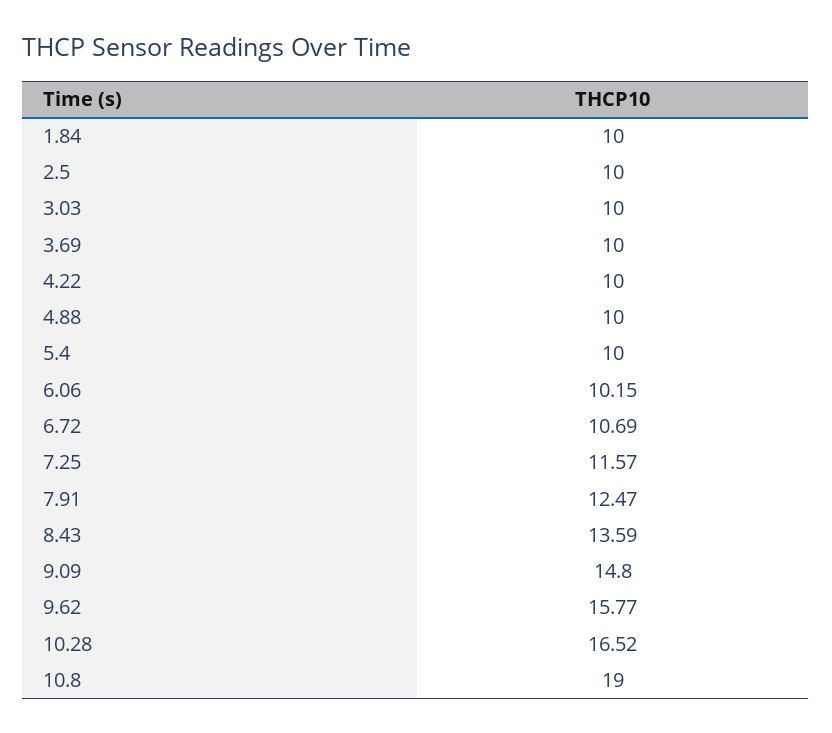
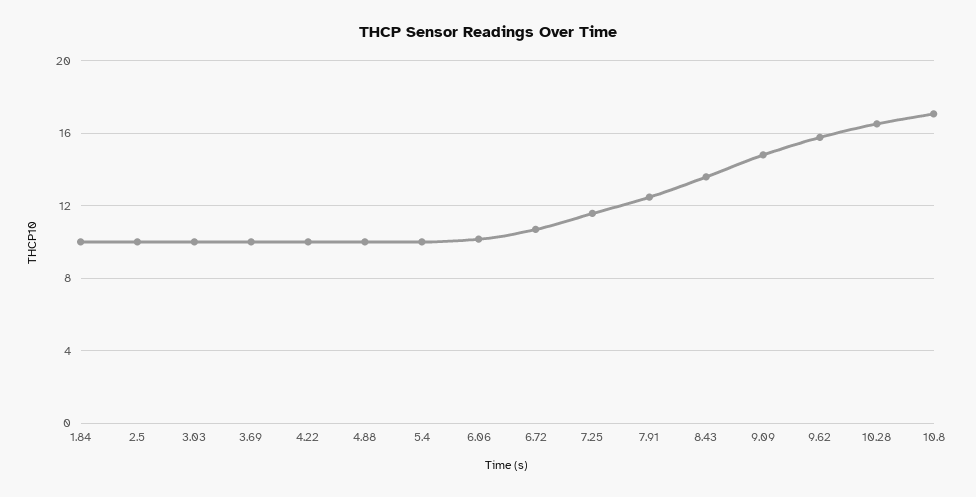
10.8: 19 -> 17

